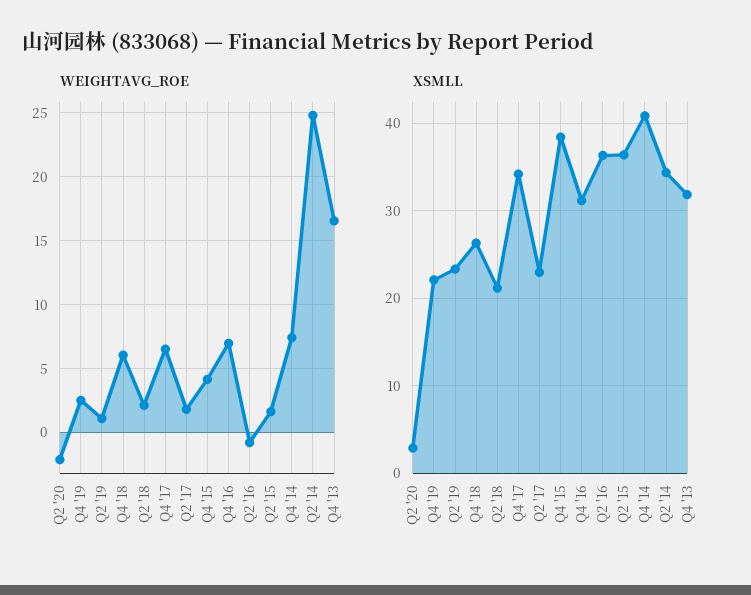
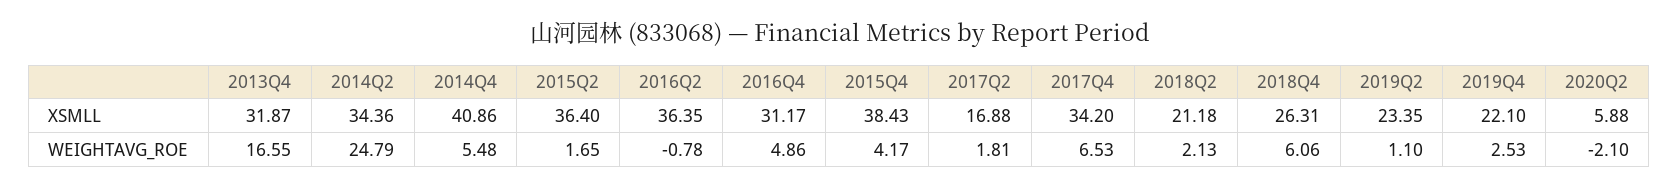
WEIGHTAVG_ROE, Q4 '16: 7 -> 4.86
WEIGHTAVG_ROE, Q4 '14: 7.5 -> 5.48
XSMLL, Q2 '20: 3 -> 5.88
XSMLL, Q2 '17: 23 -> 16.88

